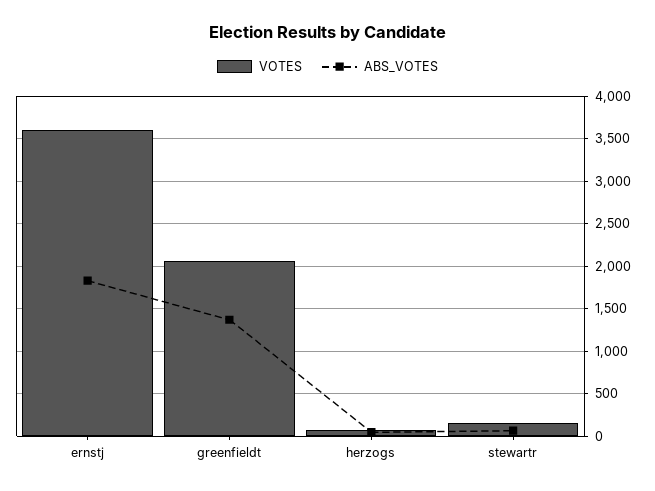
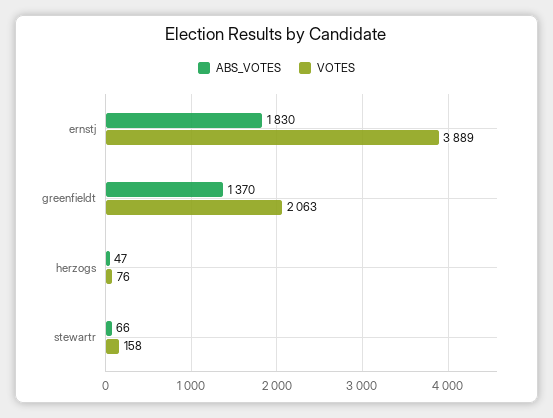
VOTES, ernstj: 3600 -> 3889

